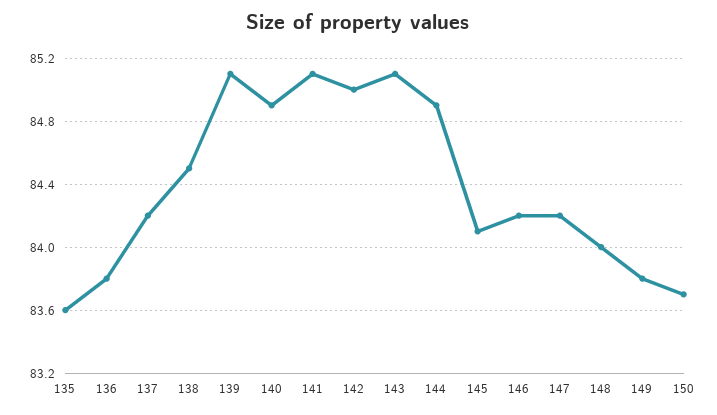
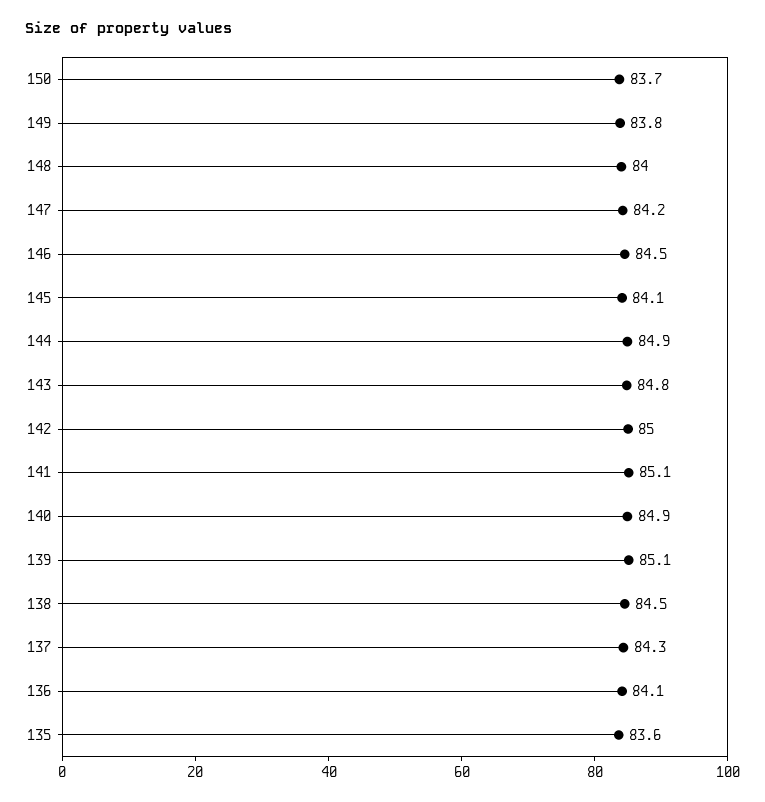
136: 83.8 -> 84.1
137: 84.2 -> 84.3
143: 85.1 -> 84.8
146: 84.2 -> 84.5

